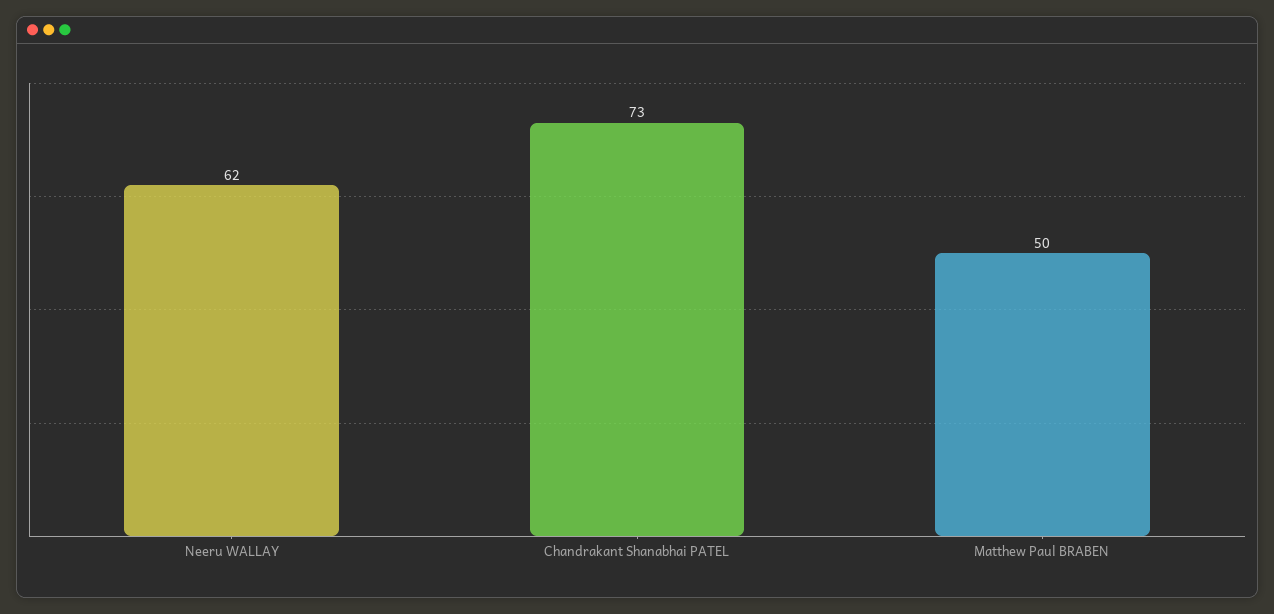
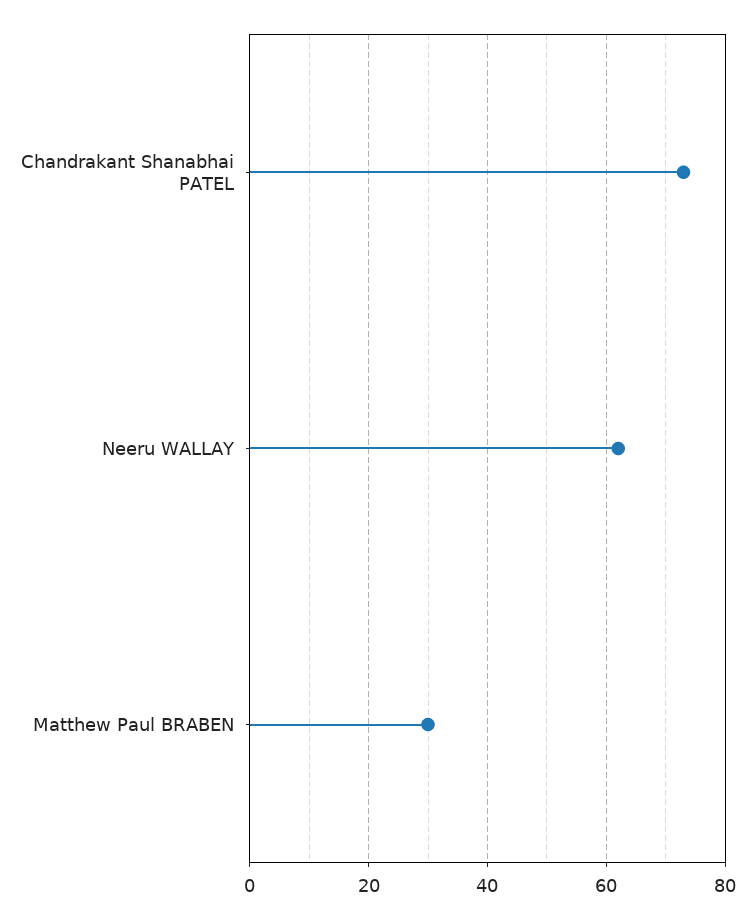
Matthew Paul BRABEN: 50 -> 30

